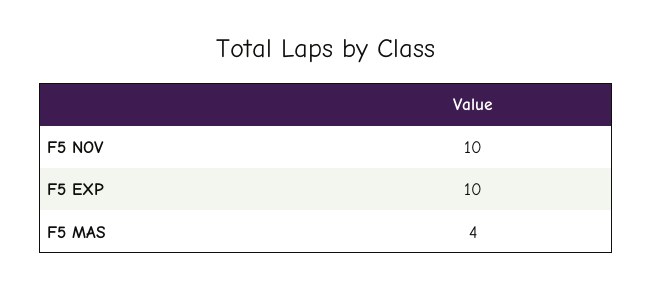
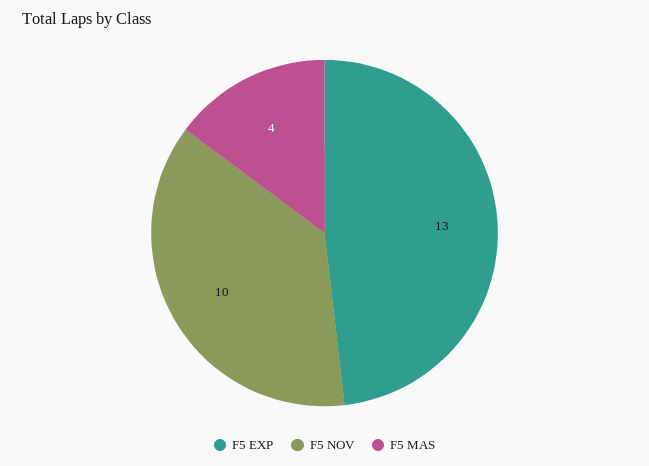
F5 EXP: 10 -> 13

